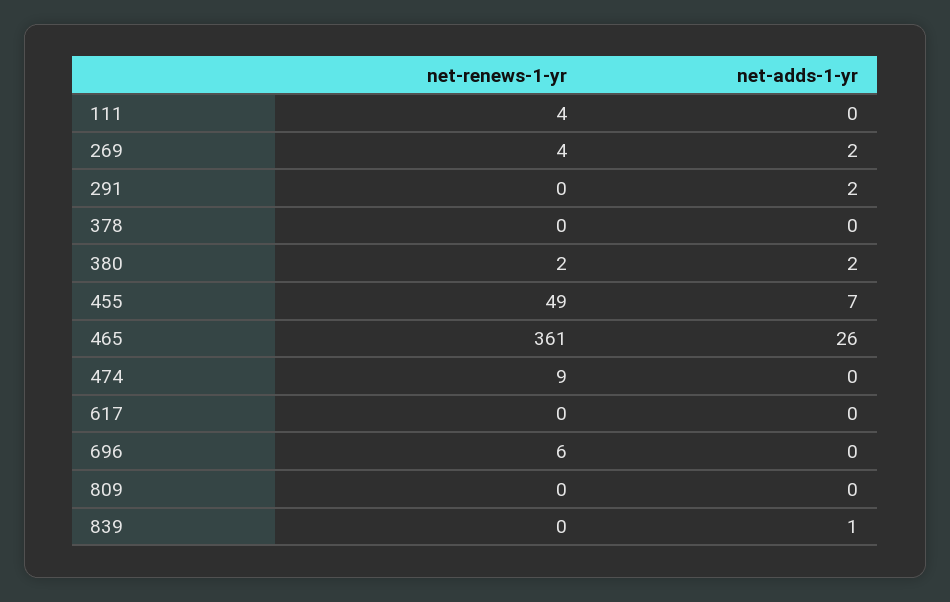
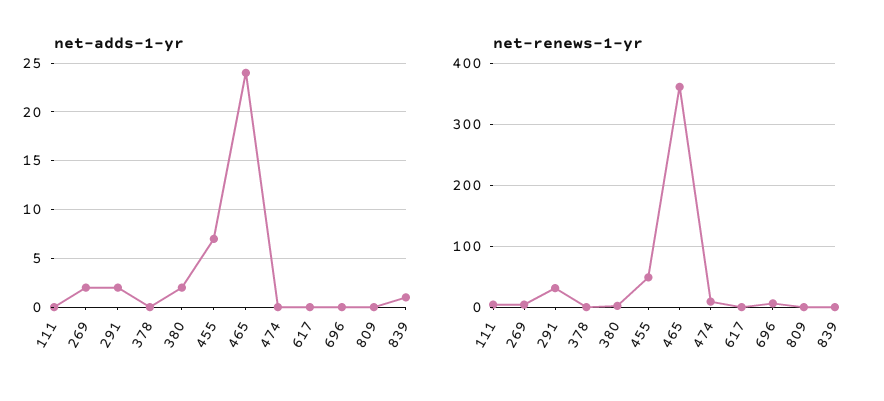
net-renews-1-yr, 291: 0 -> 30
net-adds-1-yr, 465: 26 -> 24

